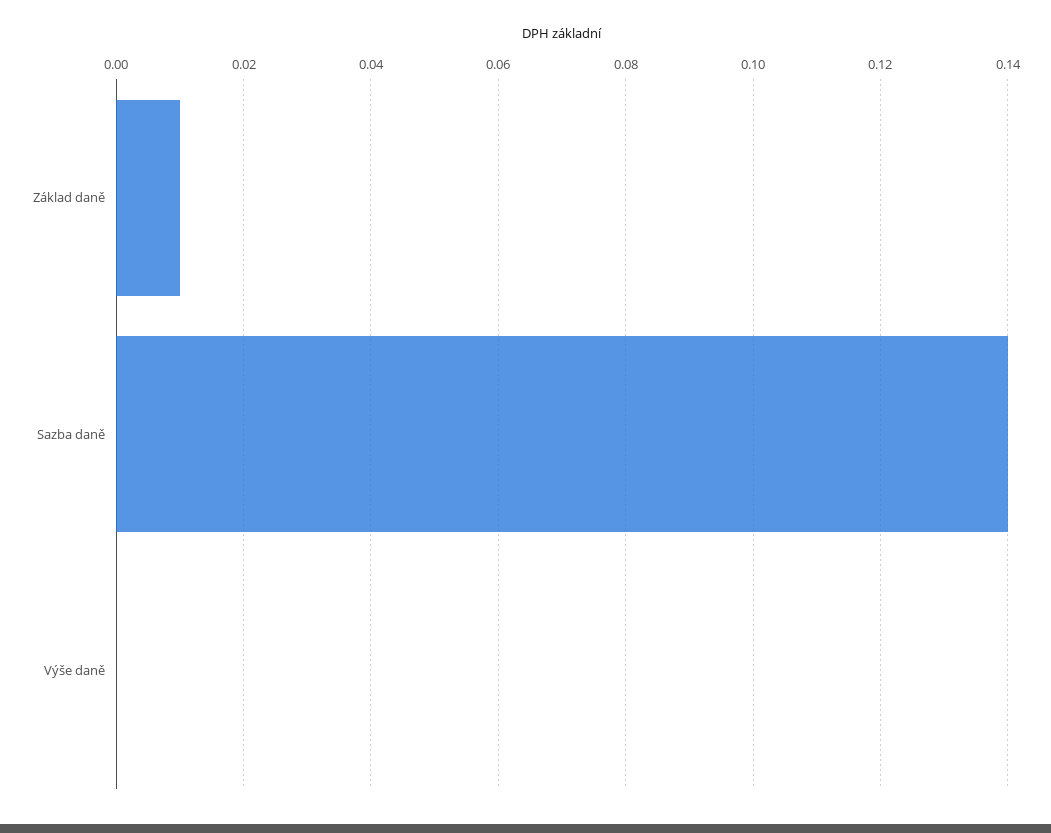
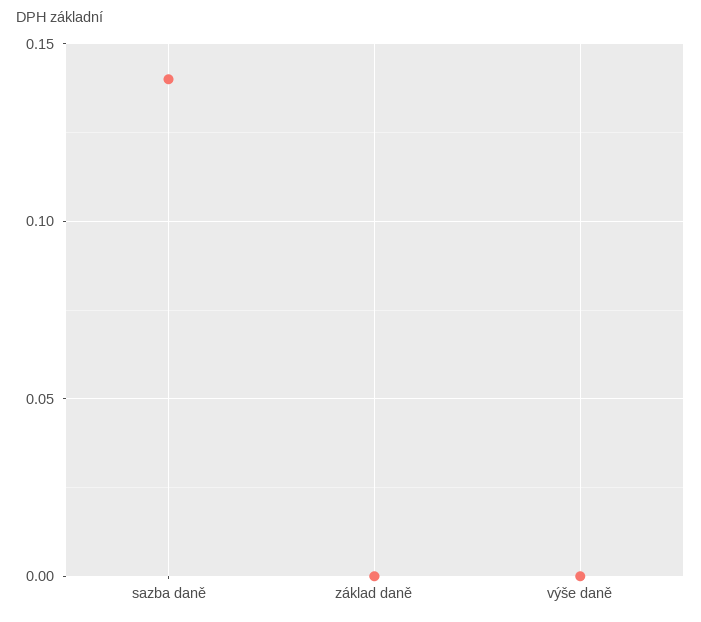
Základ daně: 0.01 -> 0

